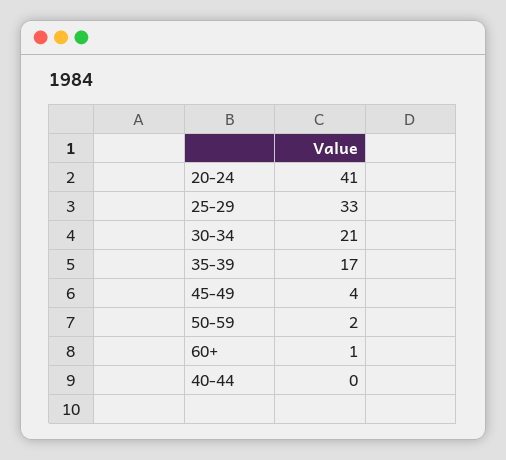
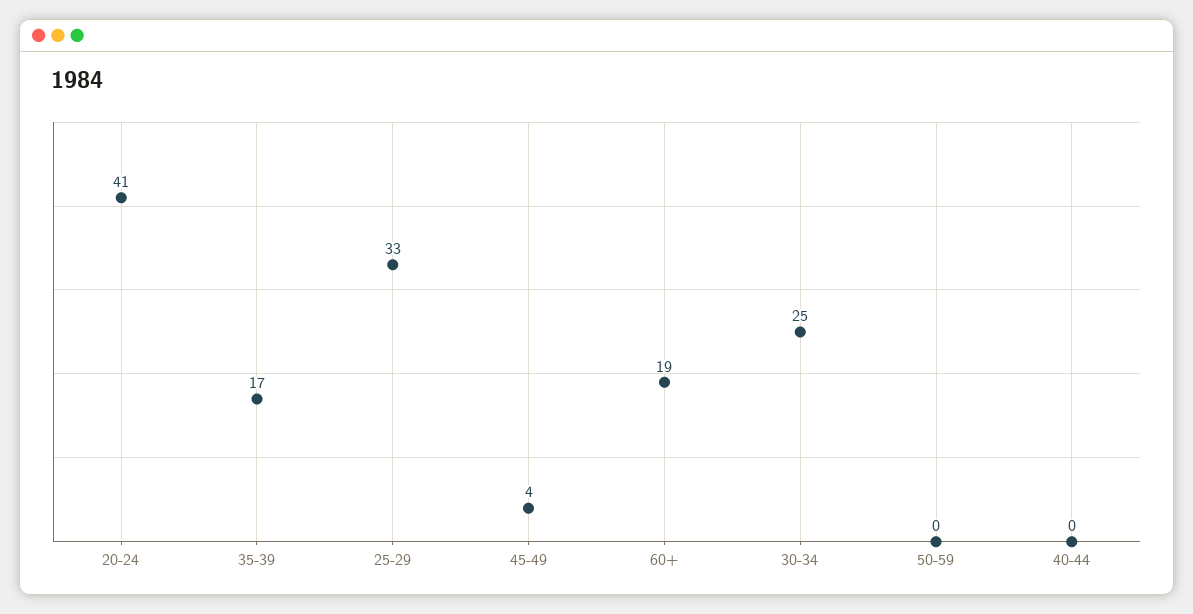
30-34: 21 -> 25
50-59: 2 -> 0
60+: 1 -> 19

